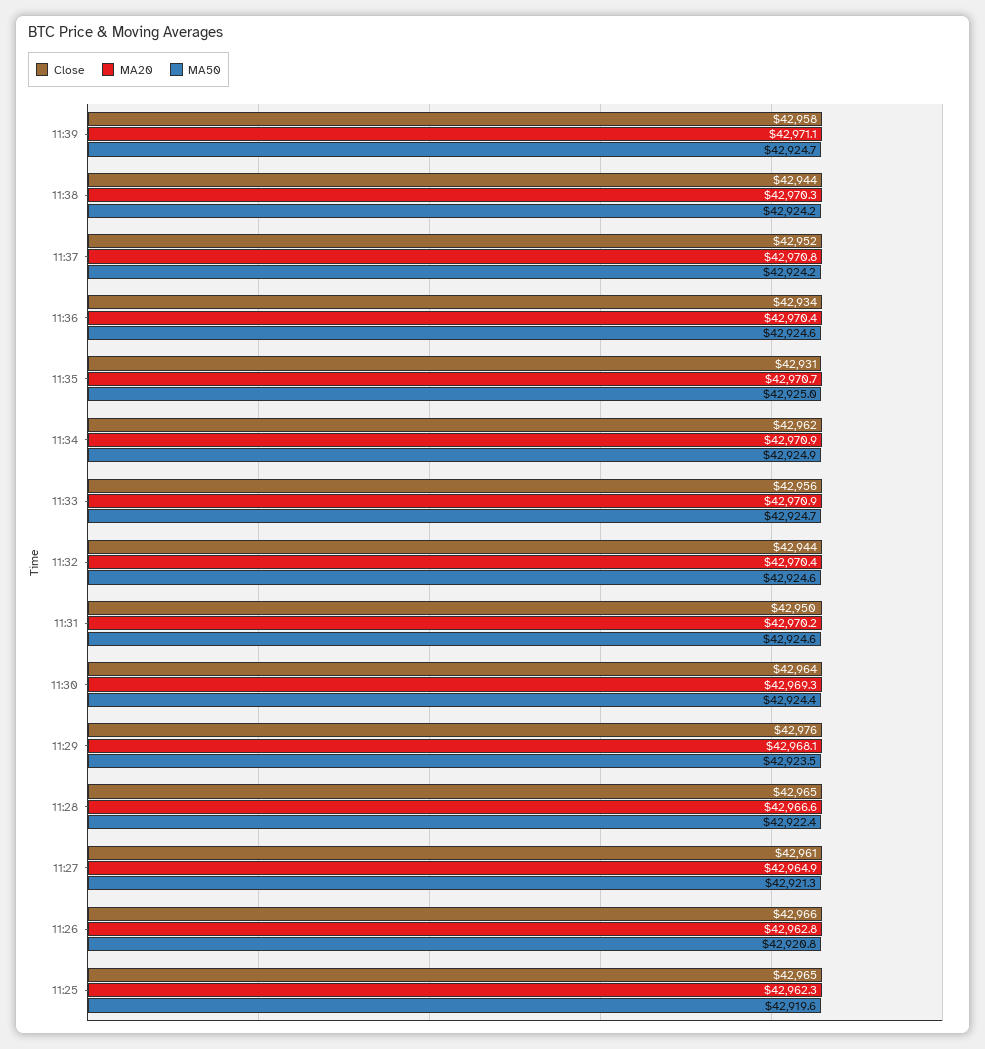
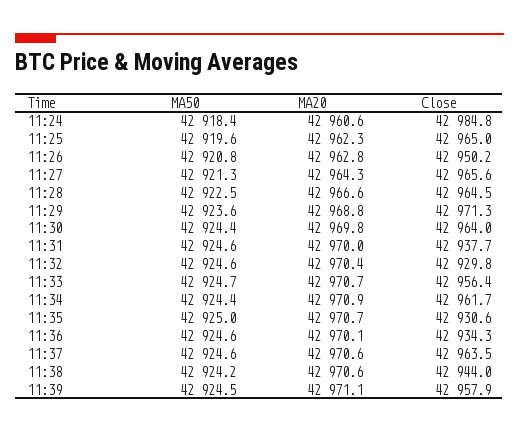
MA50, 11:39: 42924.7 -> 42924.5
MA20, 11:38: 42970.3 -> 42970.6
Close, 11:37: 42952 -> 42963.5
MA20, 11:37: 42970.8 -> 42970.6
MA50, 11:37: 42924.2 -> 42924.6
MA20, 11:36: 42970.4 -> 42970.1
MA50, 11:34: 42924.9 -> 42924.4
MA20, 11:33: 42970.9 -> 42970.7
Close, 11:32: 42944 -> 42929.8
Close, 11:31: 42950 -> 42937.7
MA20, 11:31: 42970.2 -> 42970
MA20, 11:30: 42969.3 -> 42969.8
Close, 11:29: 42976 -> 42971.3
MA20, 11:29: 42968.1 -> 42968.8
MA50, 11:29: 42923.5 -> 42923.6
MA50, 11:28: 42922.4 -> 42922.5
Close, 11:27: 42961 -> 42965.6
MA20, 11:27: 42964.9 -> 42964.3
Close, 11:26: 42966 -> 42950.2
MA50, 11:24: none -> 42918.4
MA20, 11:24: none -> 42960.6
Close, 11:24: none -> 42984.8

